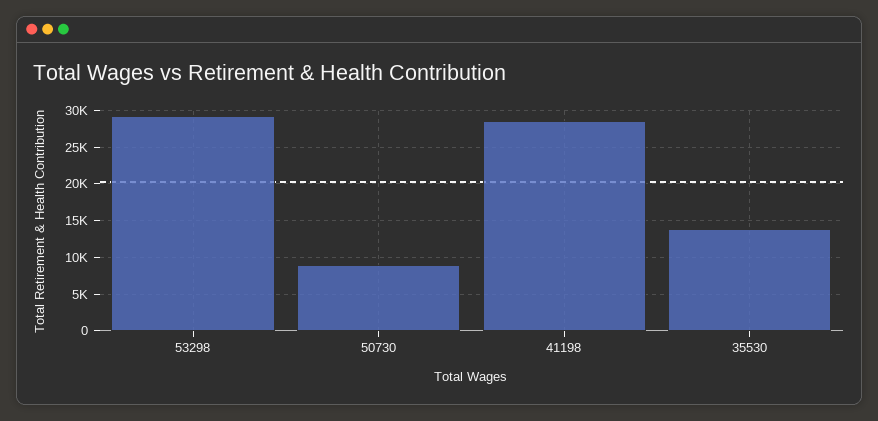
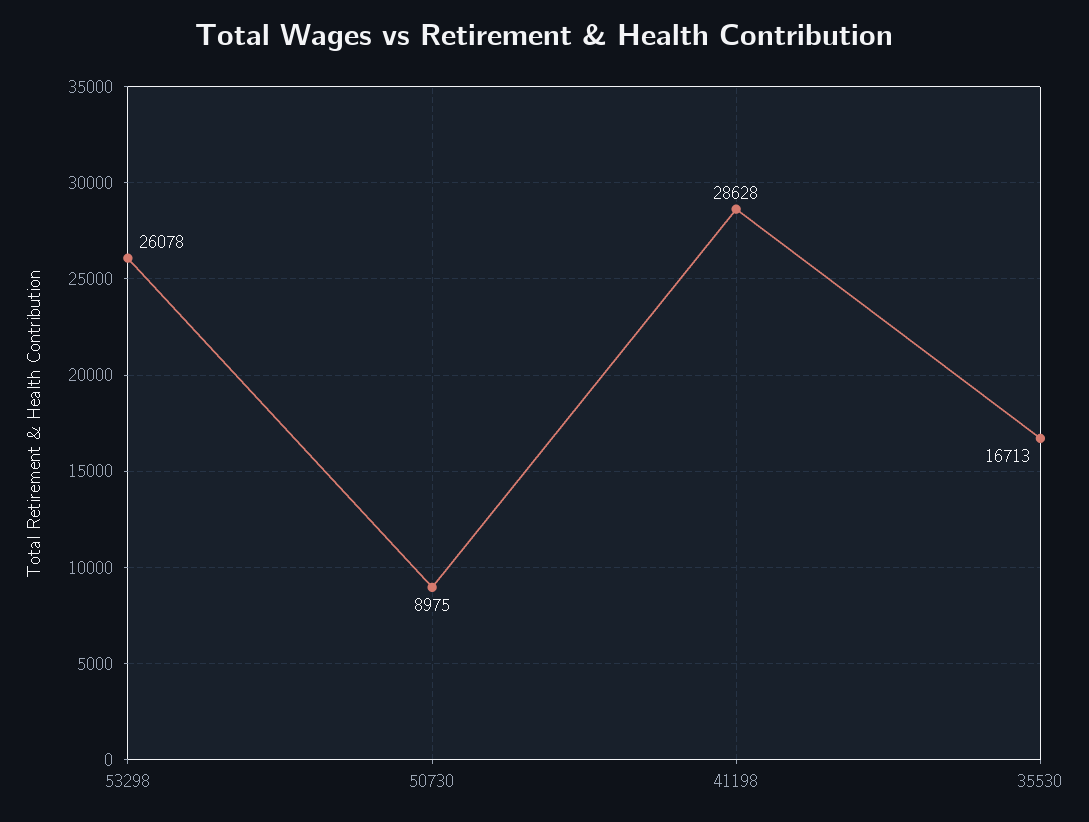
53298: 29000 -> 26078
35530: 14000 -> 16713

